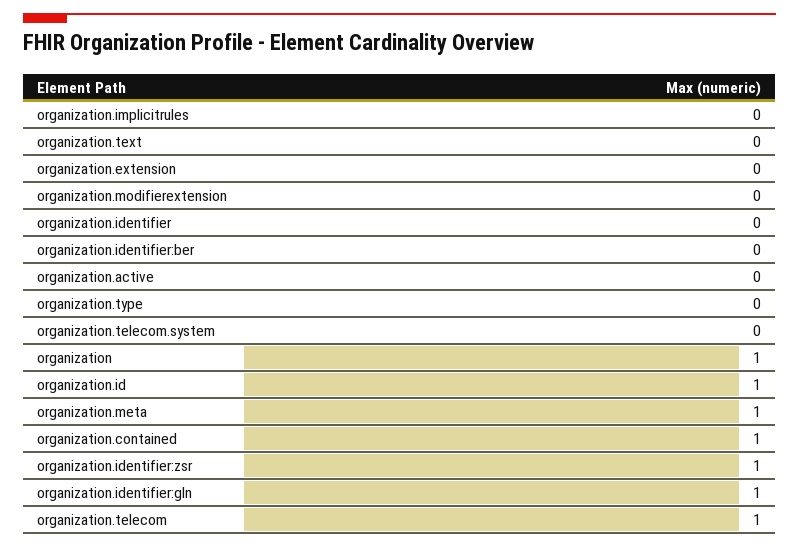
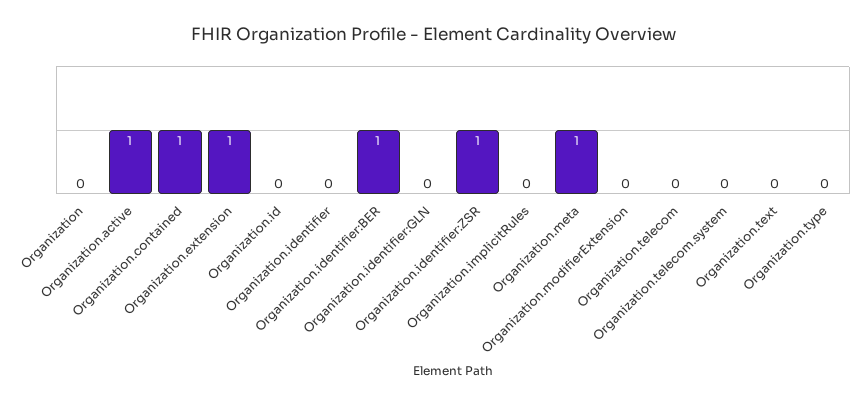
organization.extension: 0 -> 1
organization.identifier:ber: 0 -> 1
organization.active: 0 -> 1
organization: 1 -> 0
organization.id: 1 -> 0
organization.identifier:gln: 1 -> 0
organization.telecom: 1 -> 0

